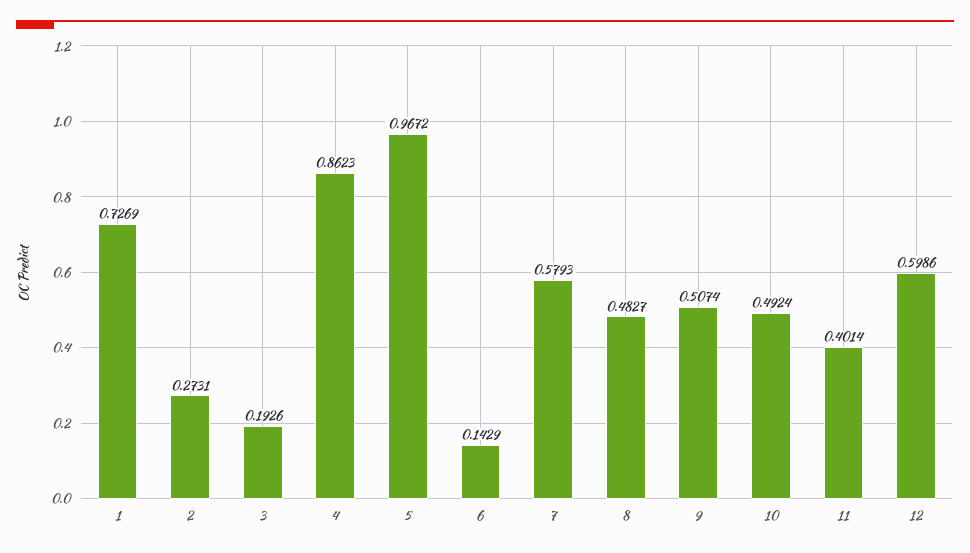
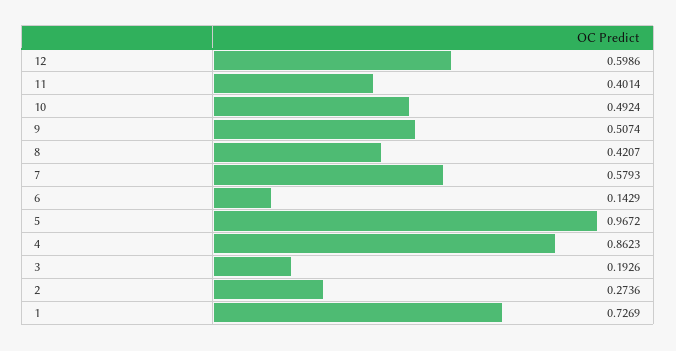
2: 0.2731 -> 0.2736
8: 0.4827 -> 0.4207

